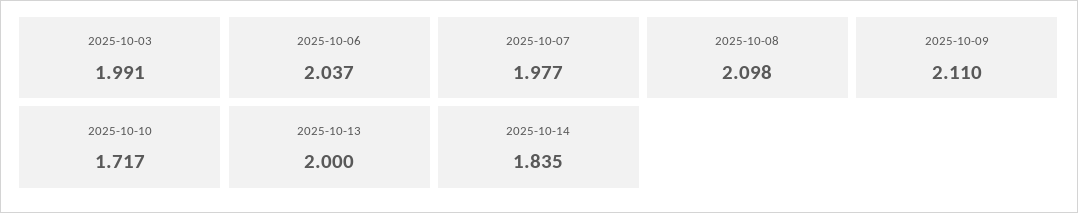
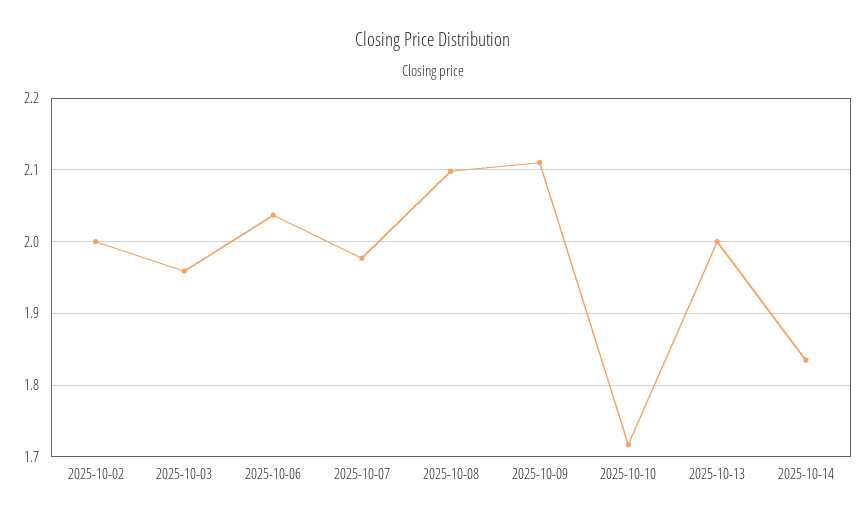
2025-10-03: 1.991 -> 1.96
2025-10-02: none -> 2

